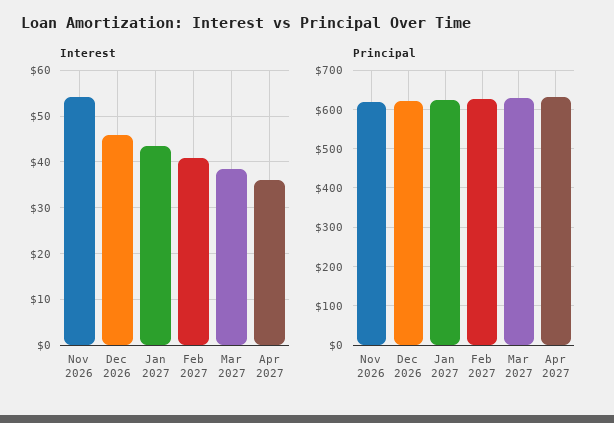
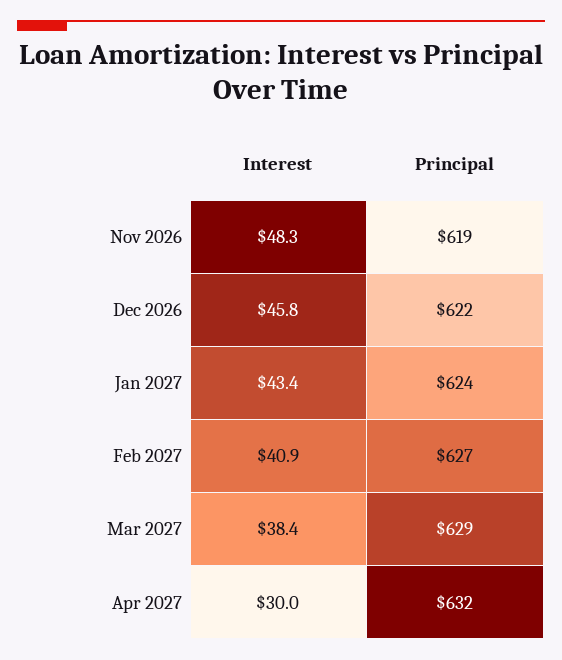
Interest, Nov 2026: 54 -> 48.3
Interest, Apr 2027: 36 -> 30

